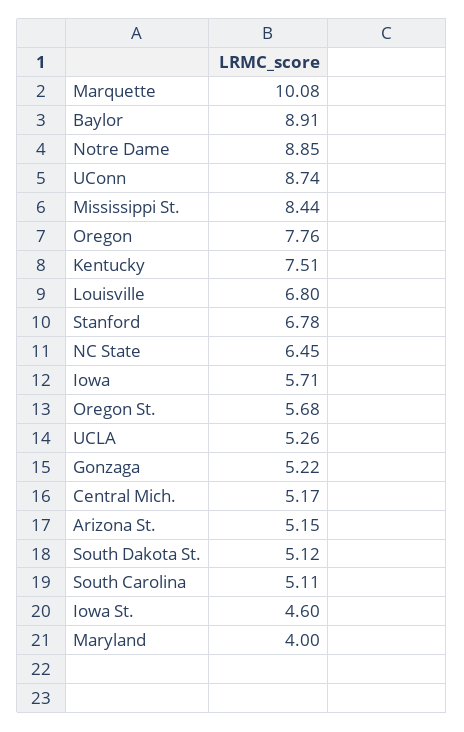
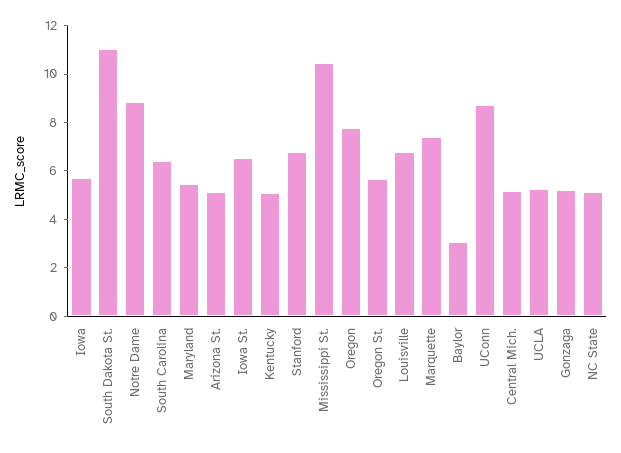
Marquette: 10.08 -> 7.5
Baylor: 8.91 -> 3
Mississippi St.: 8.44 -> 10.5
Kentucky: 7.51 -> 5
NC State: 6.45 -> 5
South Dakota St.: 5.12 -> 11
South Carolina: 5.11 -> 6.5
Iowa St.: 4.6 -> 6.5
Maryland: 4 -> 5.5

